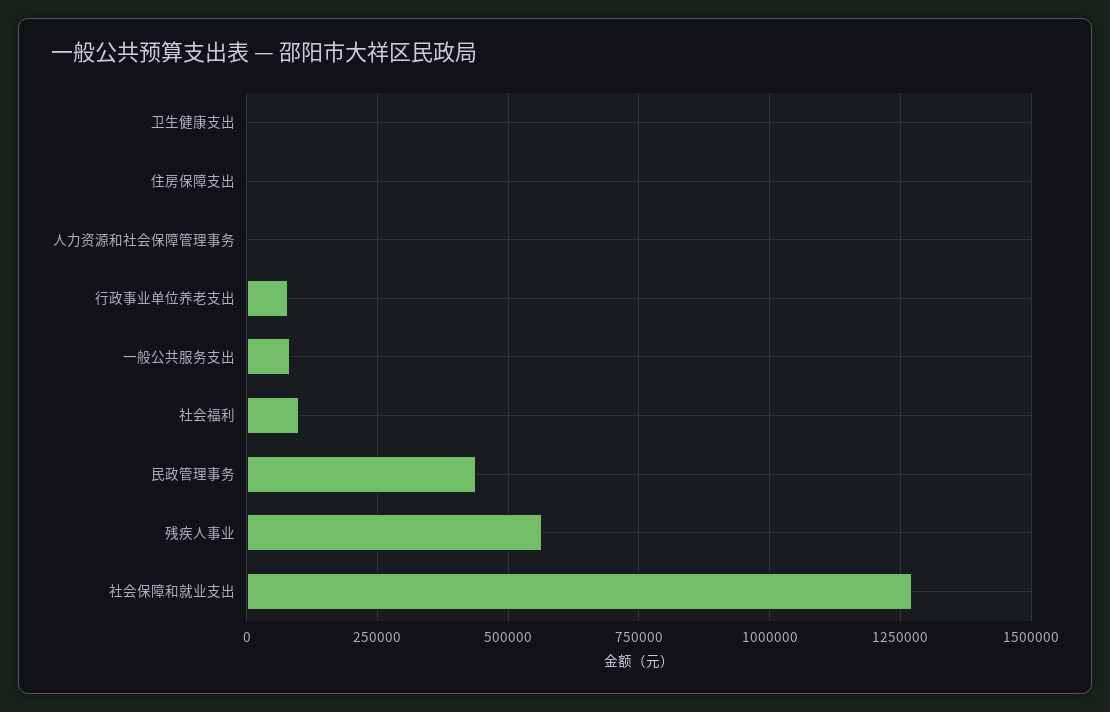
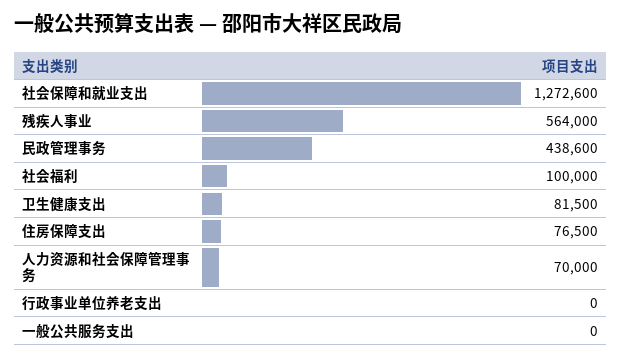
卫生健康支出: 0 -> 81500
住房保障支出: 0 -> 76500
人力资源和社会保障管理事务: 0 -> 70000
行政事业单位养老支出: 75000 -> 0
一般公共服务支出: 75000 -> 0

